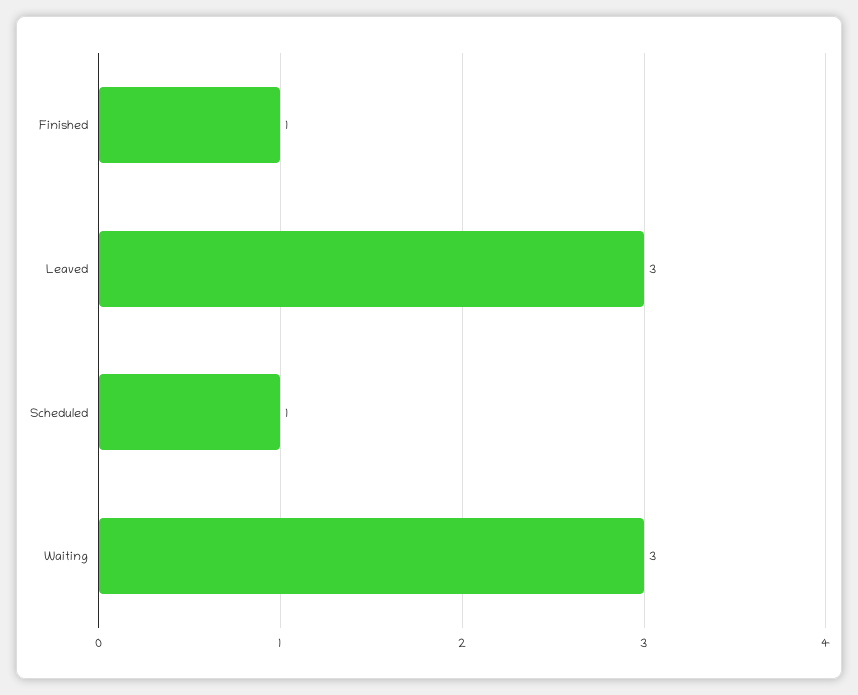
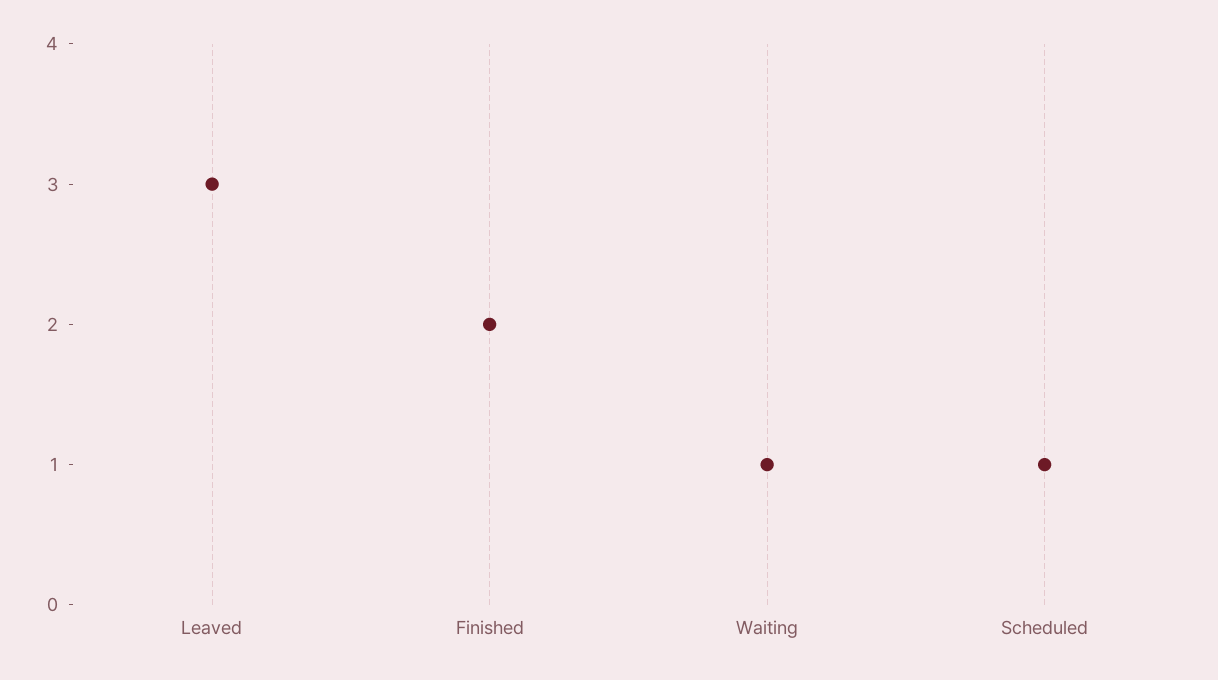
Finished: 1 -> 2
Waiting: 3 -> 1

